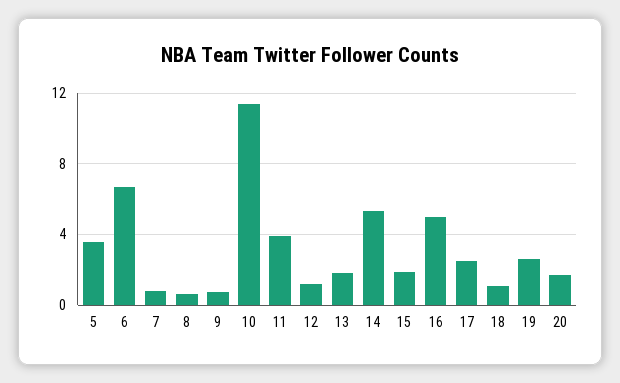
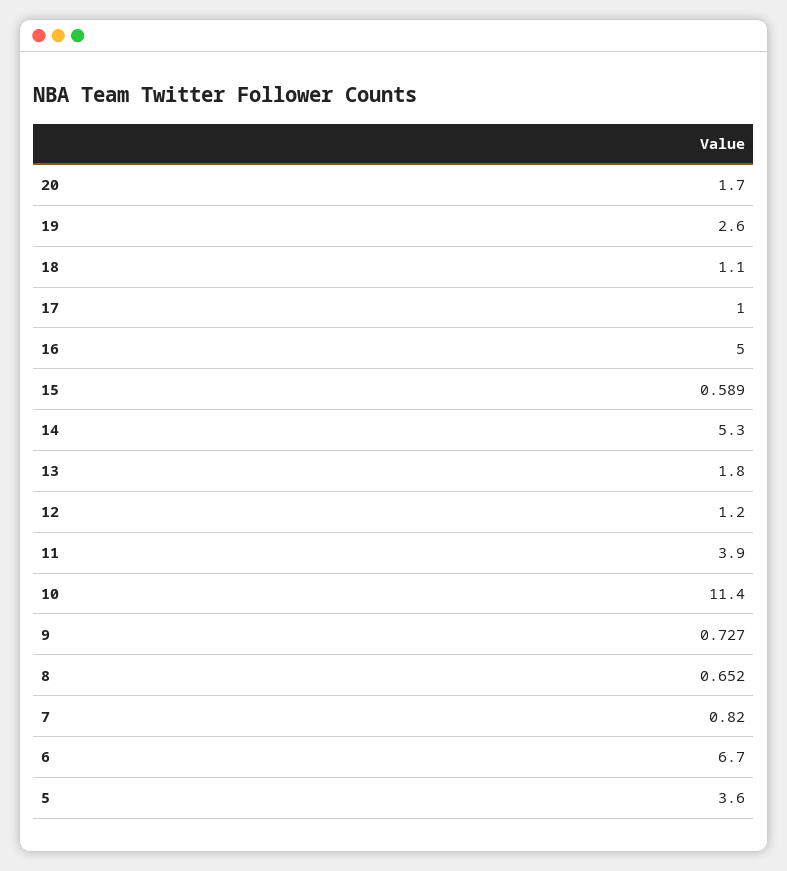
15: 2 -> 0.589
17: 2.5 -> 1

